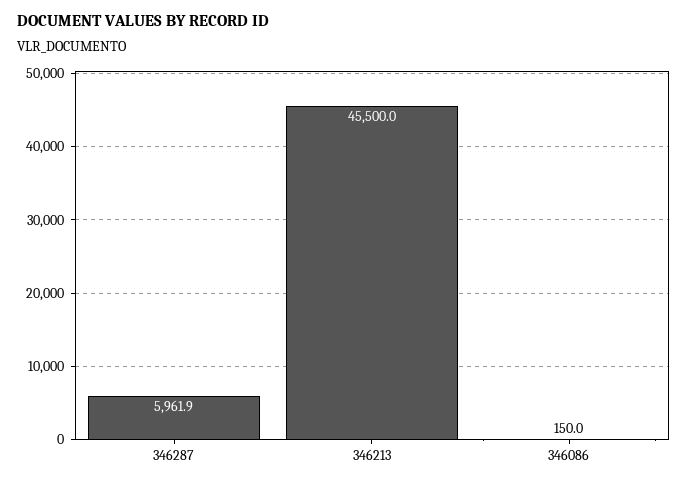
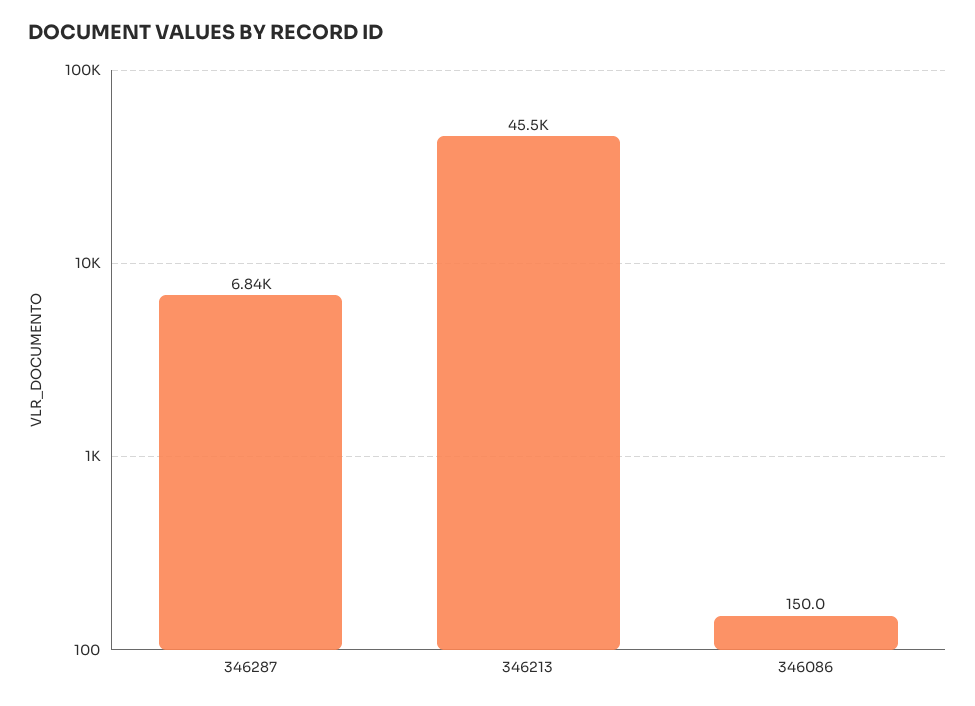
346287: 5961.9 -> 6840

